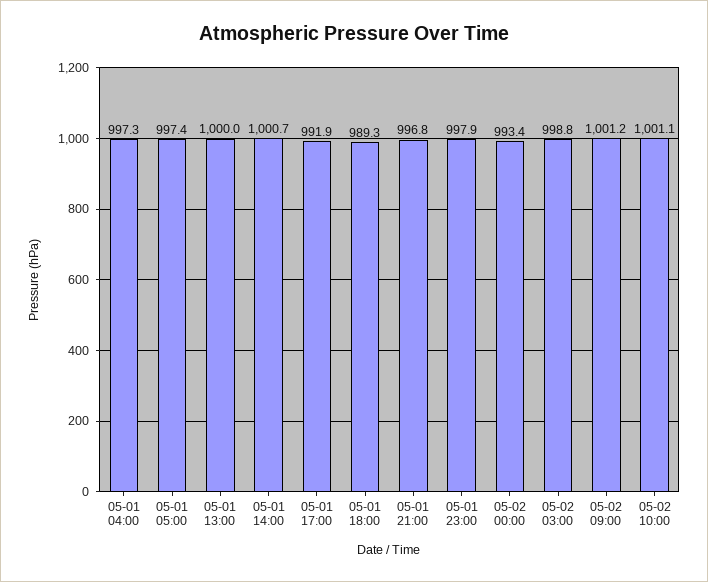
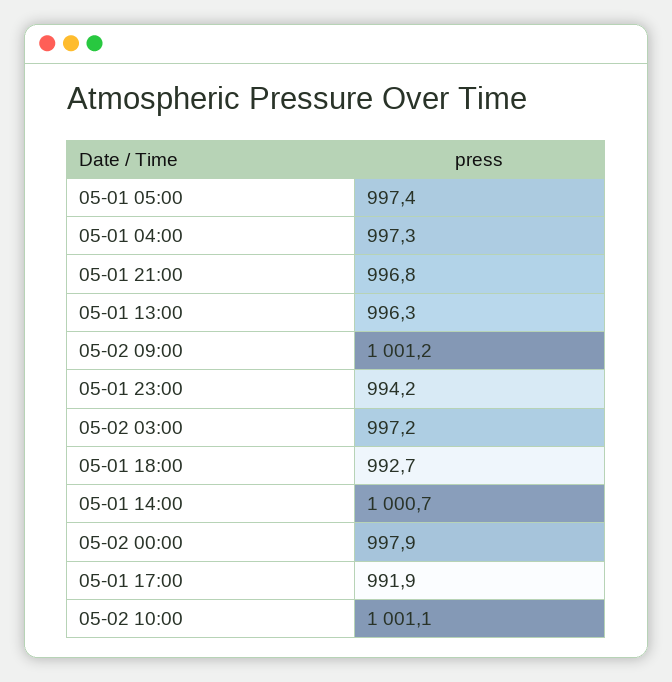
05-01 13:00: 1000 -> 996.3
05-01 18:00: 989.3 -> 992.7
05-01 23:00: 997.9 -> 994.2
05-02 00:00: 993.4 -> 997.9
05-02 03:00: 998.8 -> 997.2

